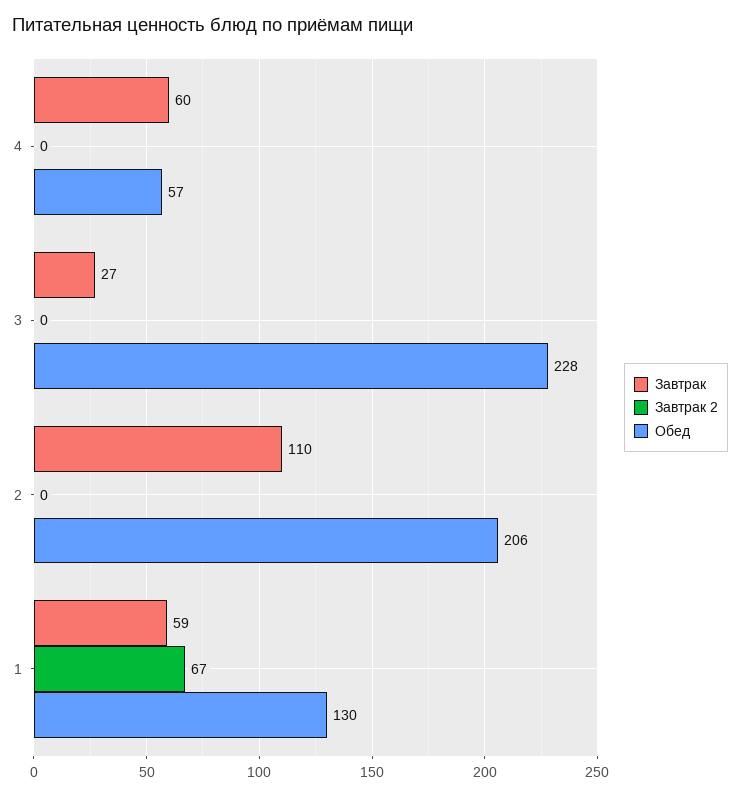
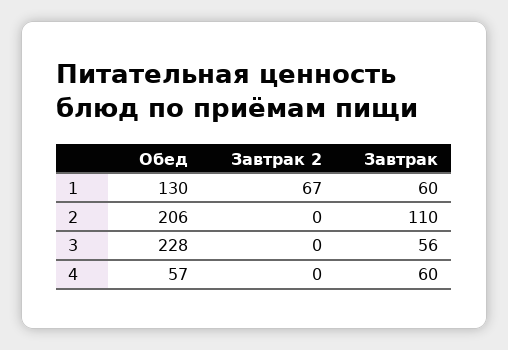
Завтрак, 3: 27 -> 56
Завтрак, 1: 59 -> 60

